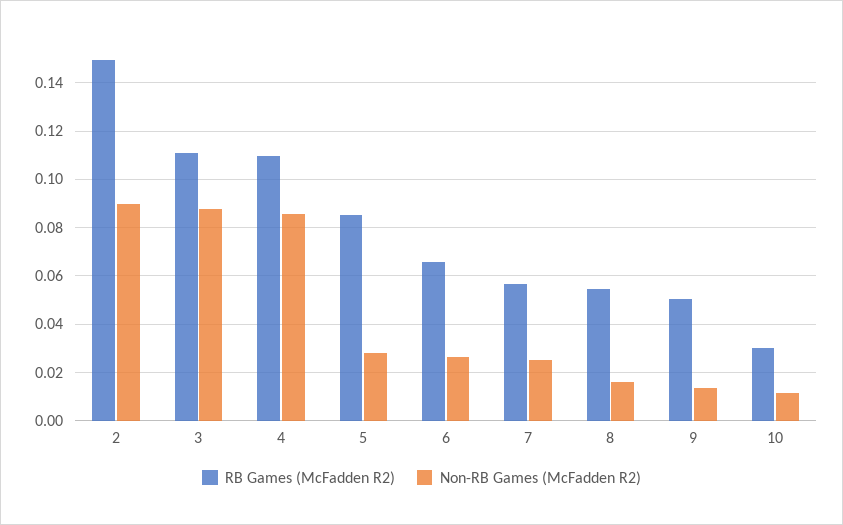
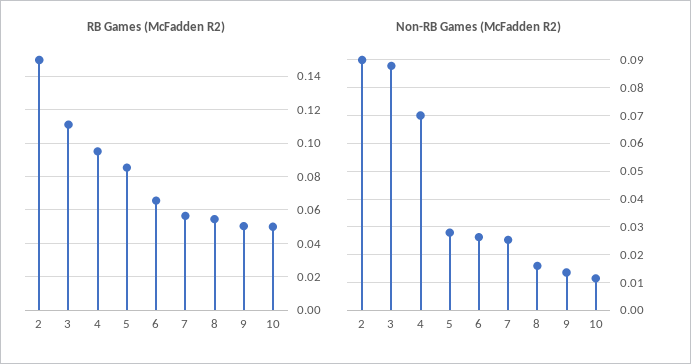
RB Games (McFadden R2), 4: 0.11 -> 0.095
Non-RB Games (McFadden R2), 4: 0.085 -> 0.07
RB Games (McFadden R2), 10: 0.03 -> 0.05

